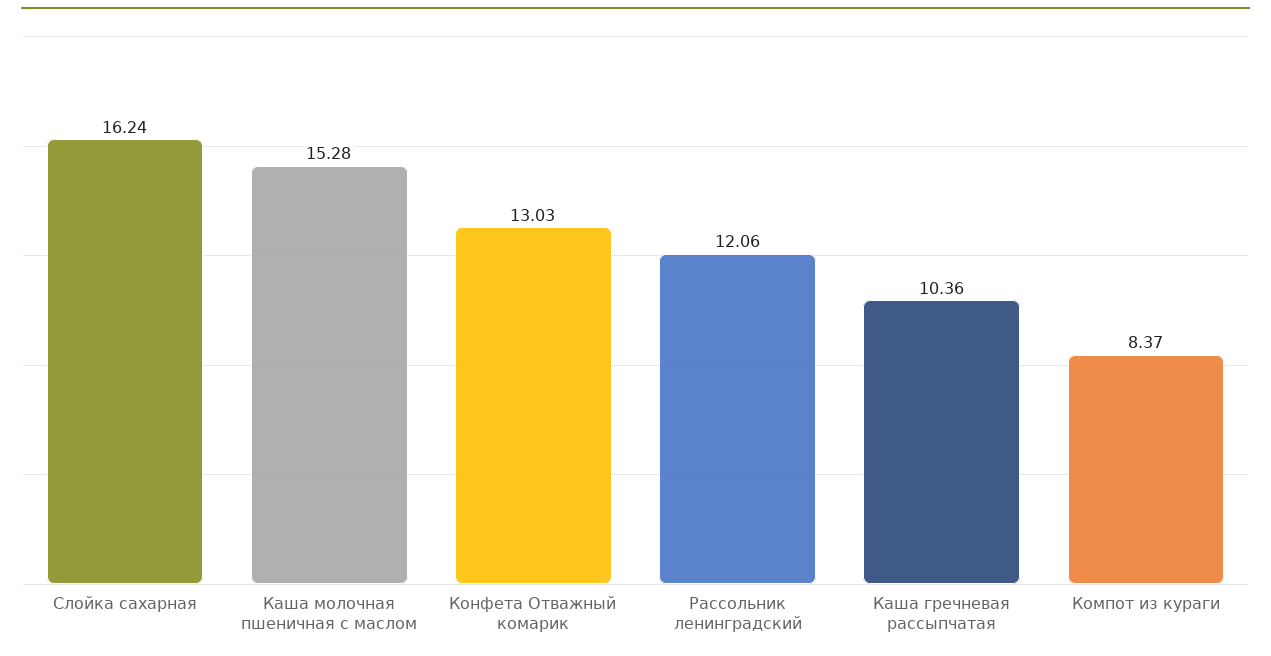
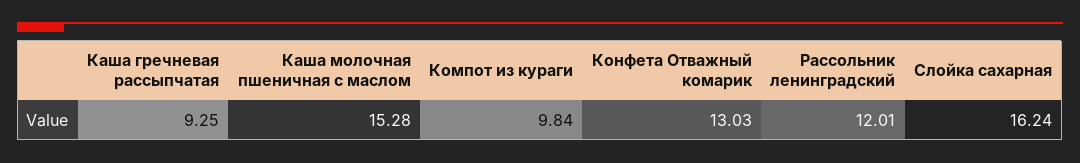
Рассольник ленинградский: 12.06 -> 12.01
Каша гречневая рассыпчатая: 10.36 -> 9.25
Компот из кураги: 8.37 -> 9.84

